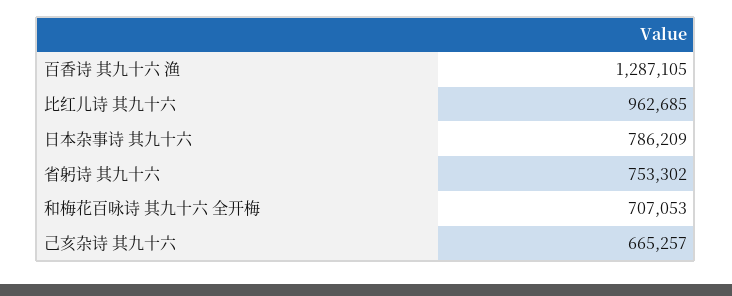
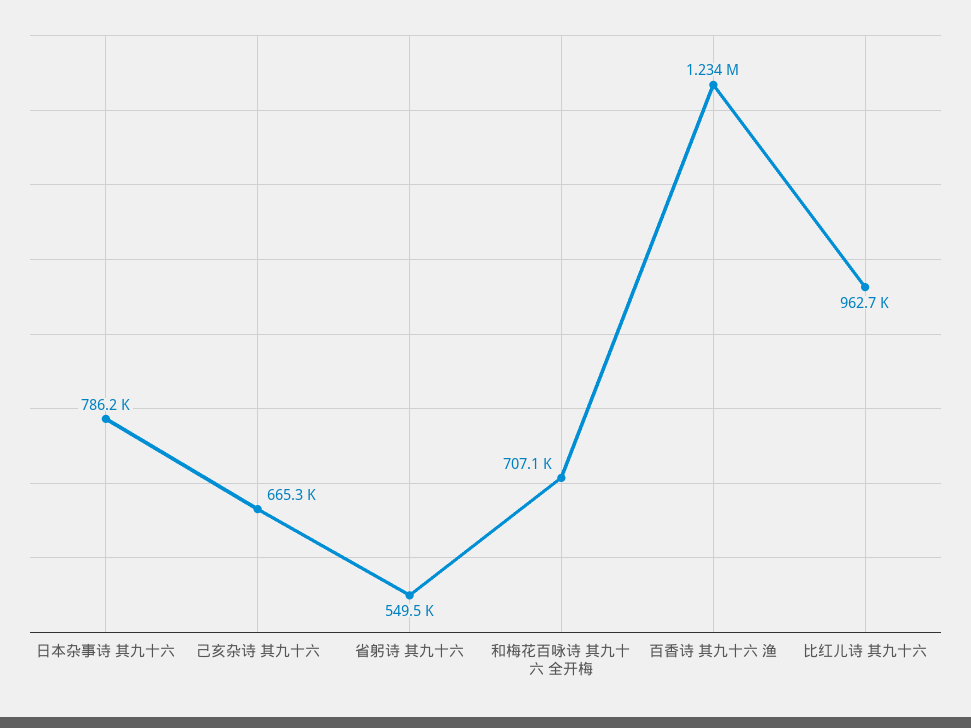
百香诗 其九十六 渔: 1287105 -> 1234000
省躬诗 其九十六: 753302 -> 549500

